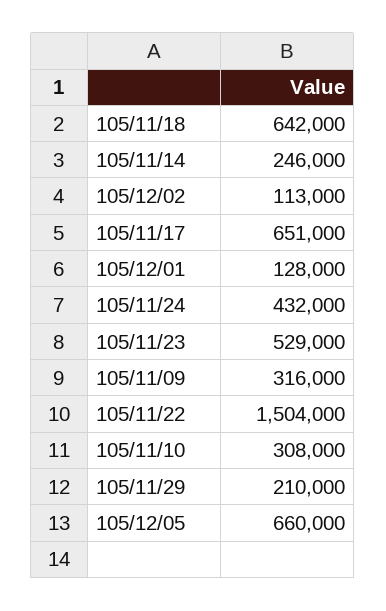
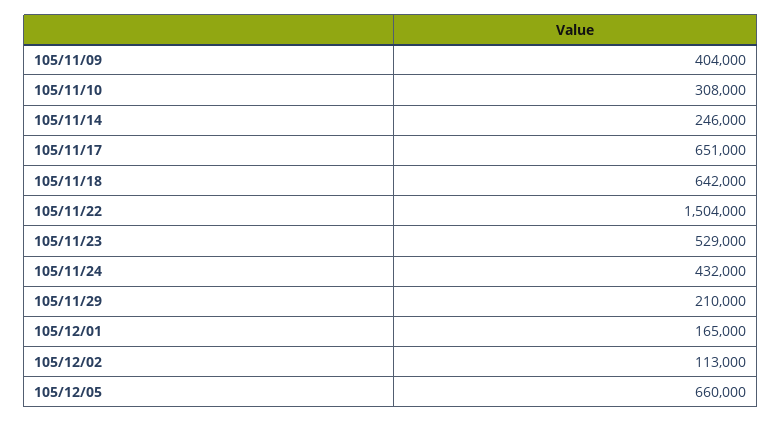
105/12/01: 128000 -> 165000
105/11/09: 316000 -> 404000

